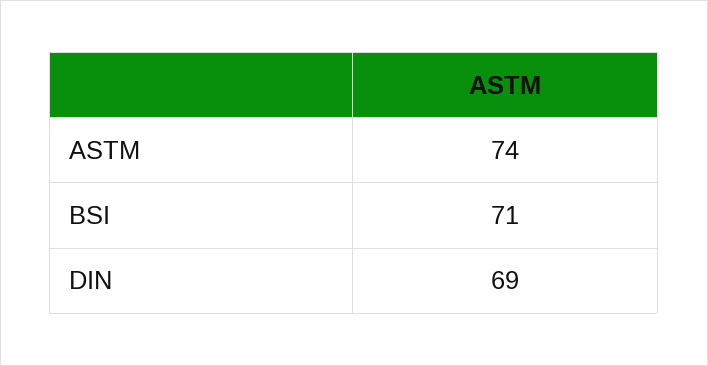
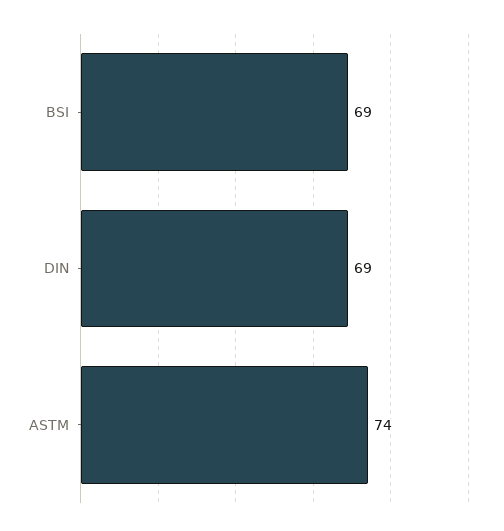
BSI: 71 -> 69

